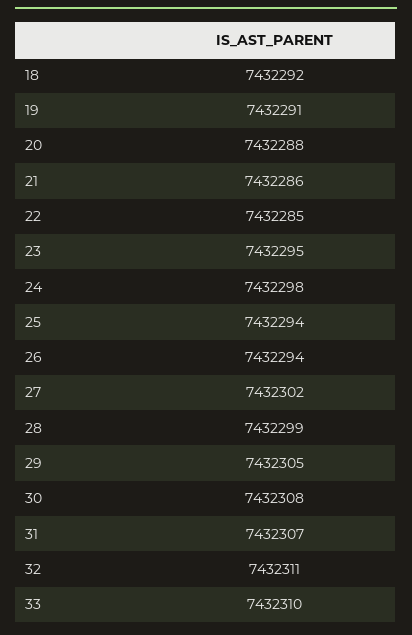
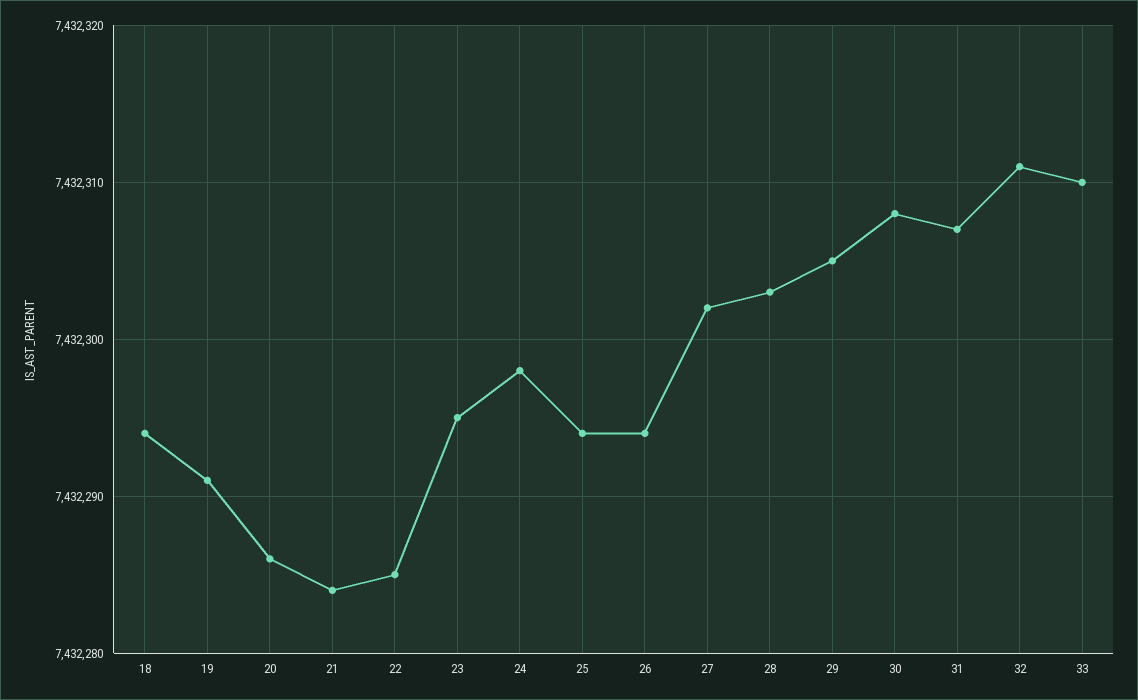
18: 7432292 -> 7432294
20: 7432288 -> 7432286
21: 7432286 -> 7432284
28: 7432299 -> 7432303

